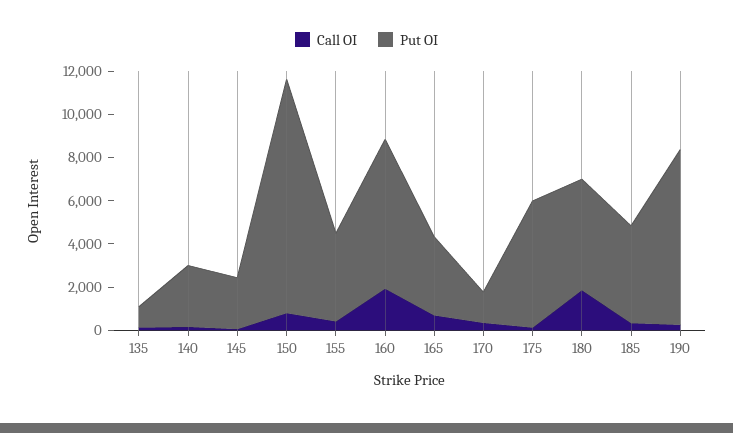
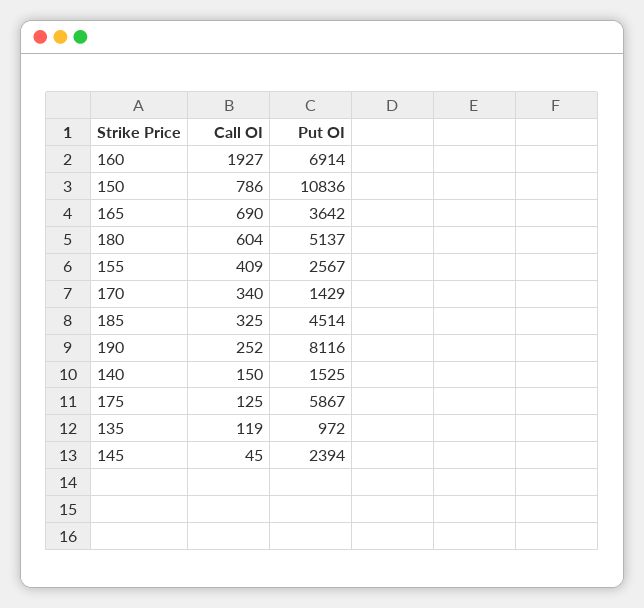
Put OI, 140: 3000 -> 1525
Put OI, 155: 4000 -> 2567
Call OI, 180: 2000 -> 604

